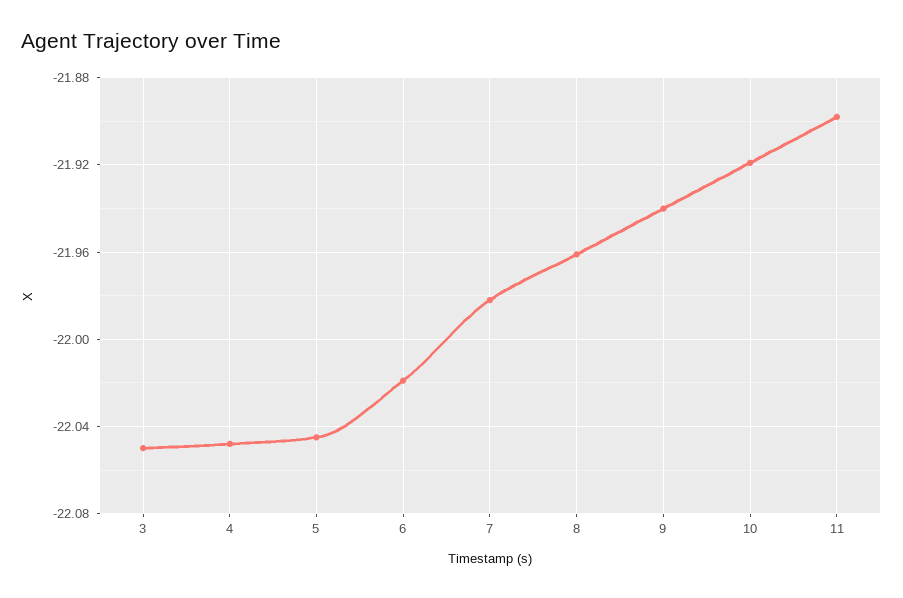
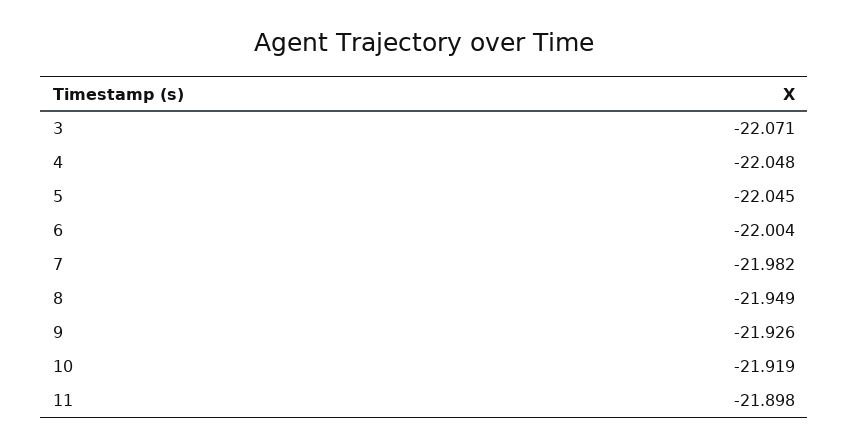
3: -22.05 -> -22.071
6: -22.02 -> -22.004
8: -21.96 -> -21.949
9: -21.94 -> -21.926

